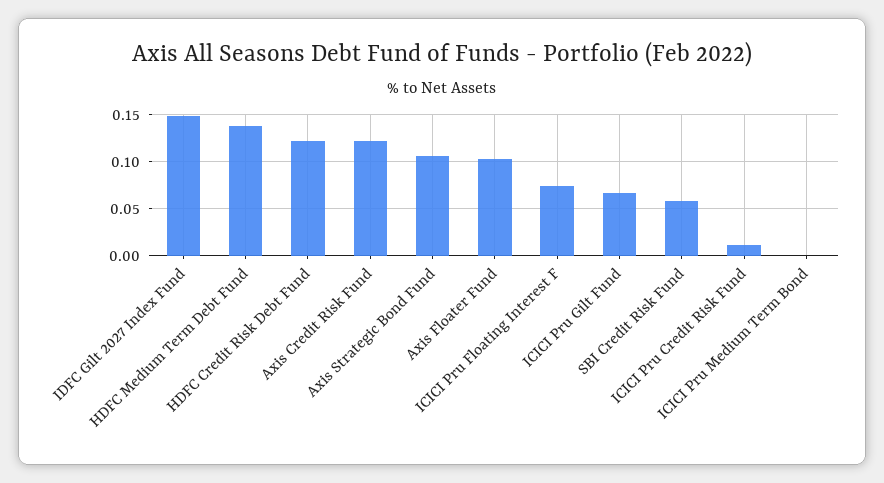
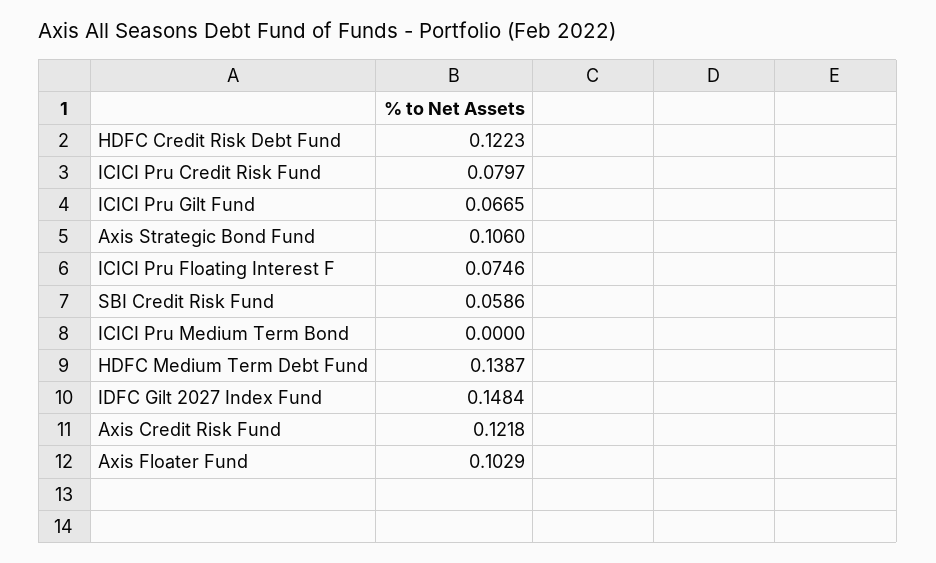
ICICI Pru Credit Risk Fund: 0.01 -> 0.0797

